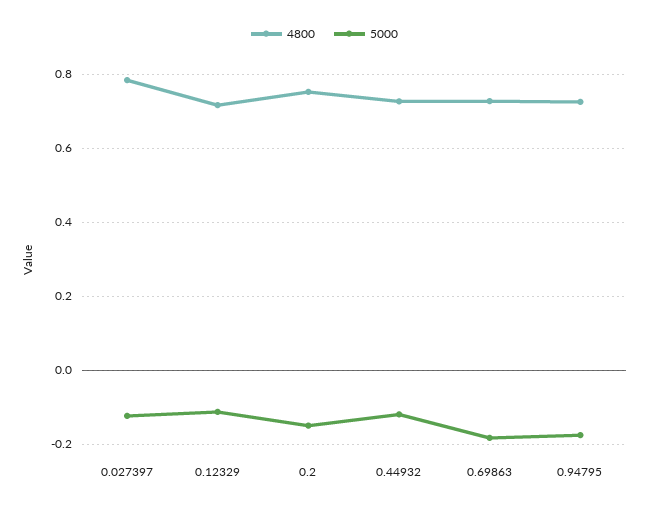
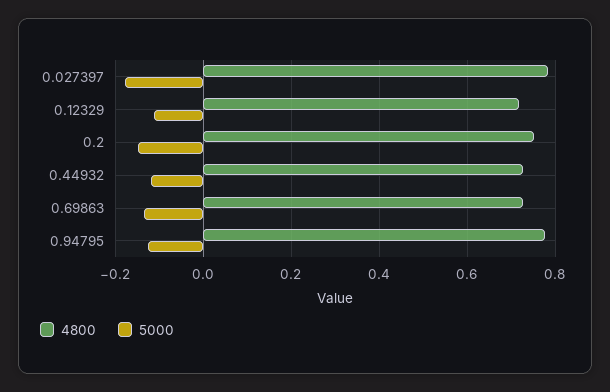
5000, 0.027397: -0.12 -> -0.18
5000, 0.69863: -0.18 -> -0.14
4800, 0.94795: 0.72 -> 0.78
5000, 0.94795: -0.18 -> -0.12

